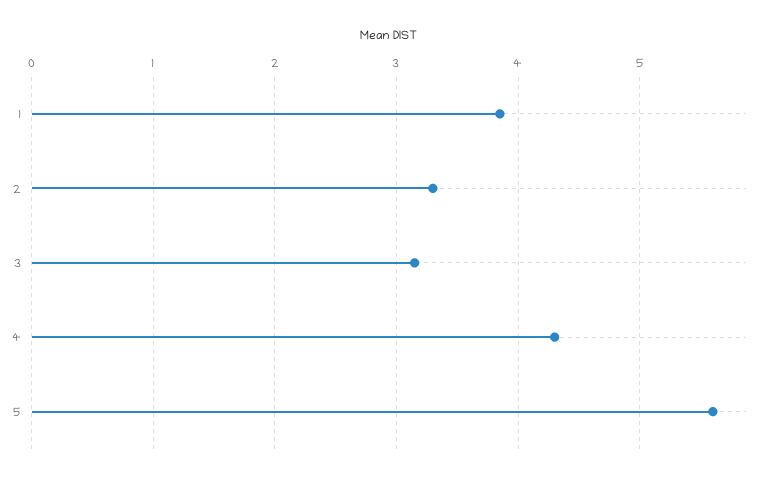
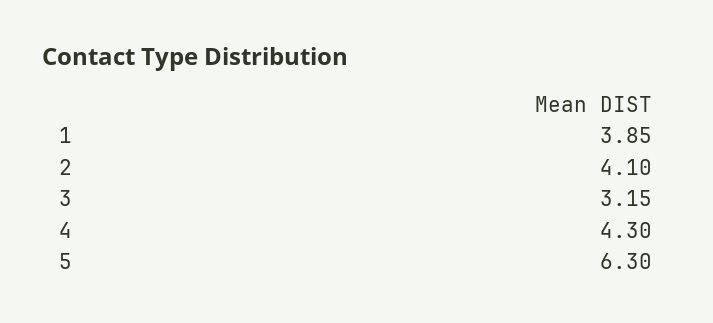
2: 3.3 -> 4.1
5: 5.6 -> 6.3

